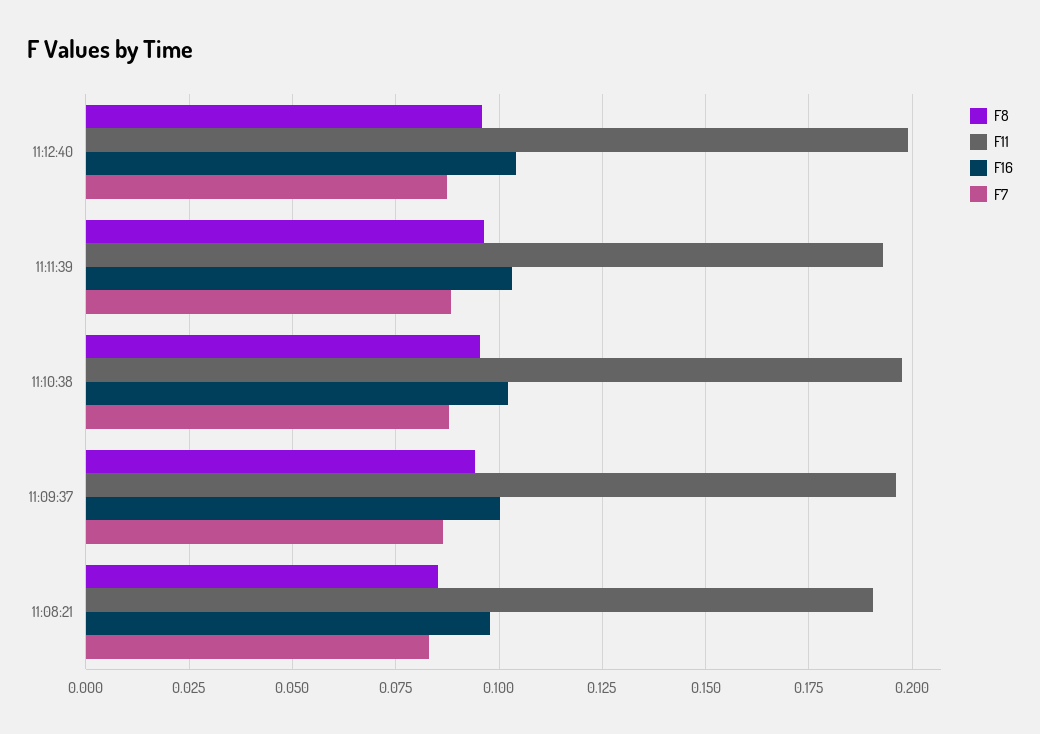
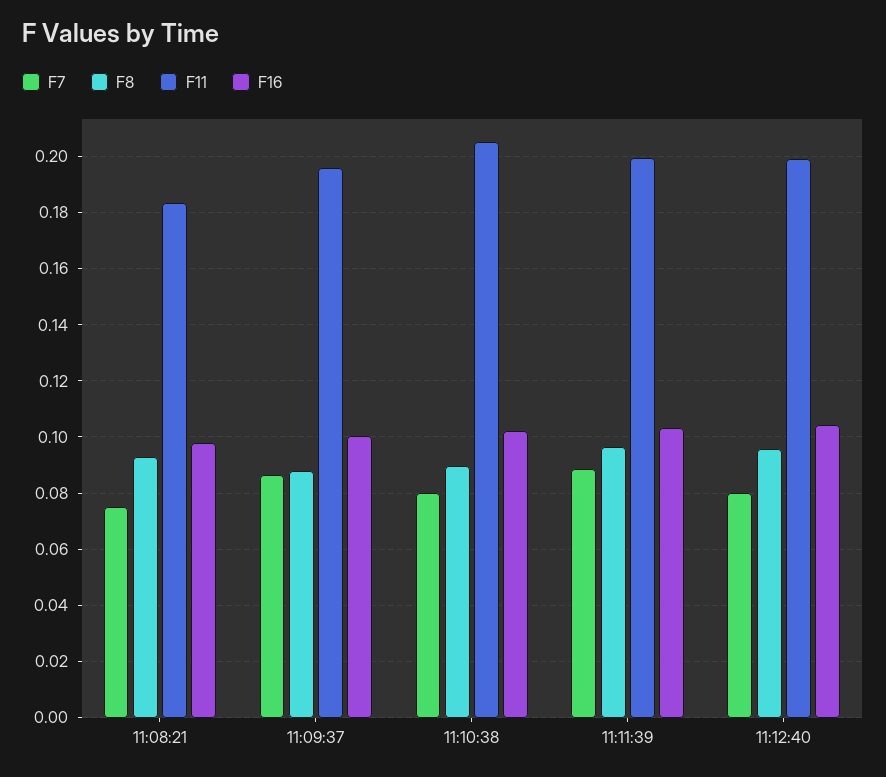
F7, 11:12:40: 0.0875 -> 0.08
F11, 11:11:39: 0.1925 -> 0.2
F8, 11:10:38: 0.095 -> 0.09
F11, 11:10:38: 0.1975 -> 0.205
F7, 11:10:38: 0.0875 -> 0.08
F8, 11:09:37: 0.095 -> 0.0875
F8, 11:08:21: 0.085 -> 0.0925
F11, 11:08:21: 0.19 -> 0.1825
F7, 11:08:21: 0.0825 -> 0.075

